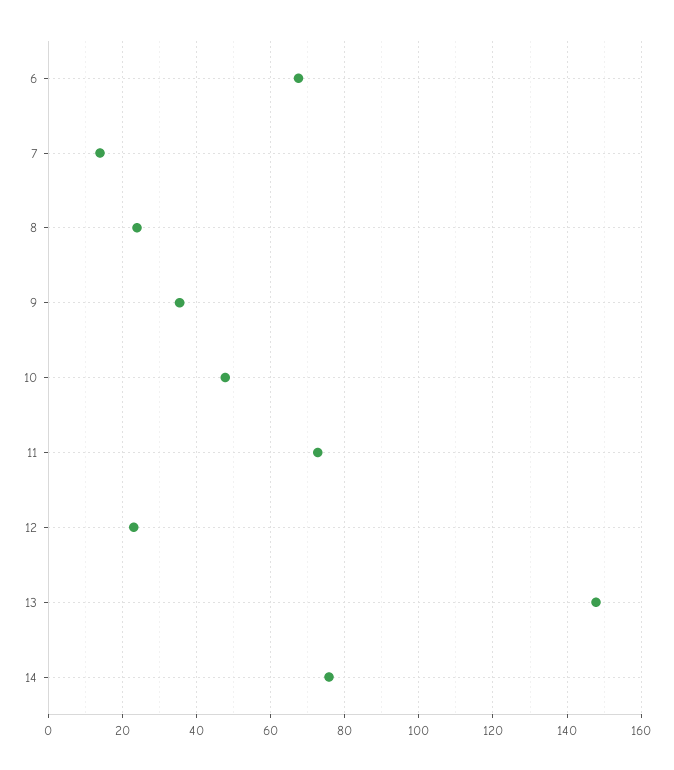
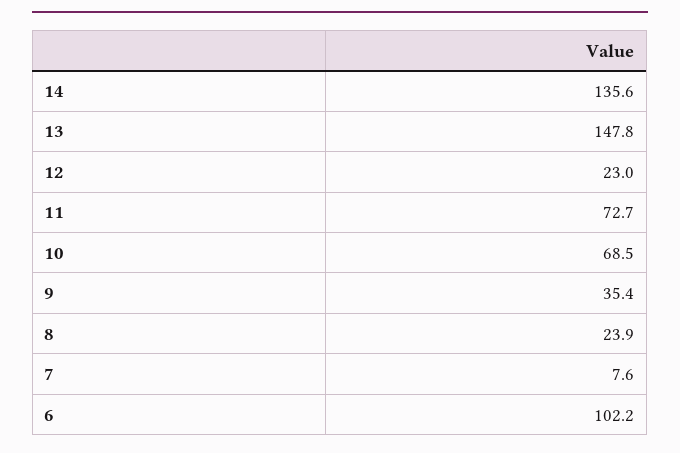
6: 68 -> 102.2
7: 14 -> 7.6
10: 48 -> 68.5
14: 76 -> 135.6

